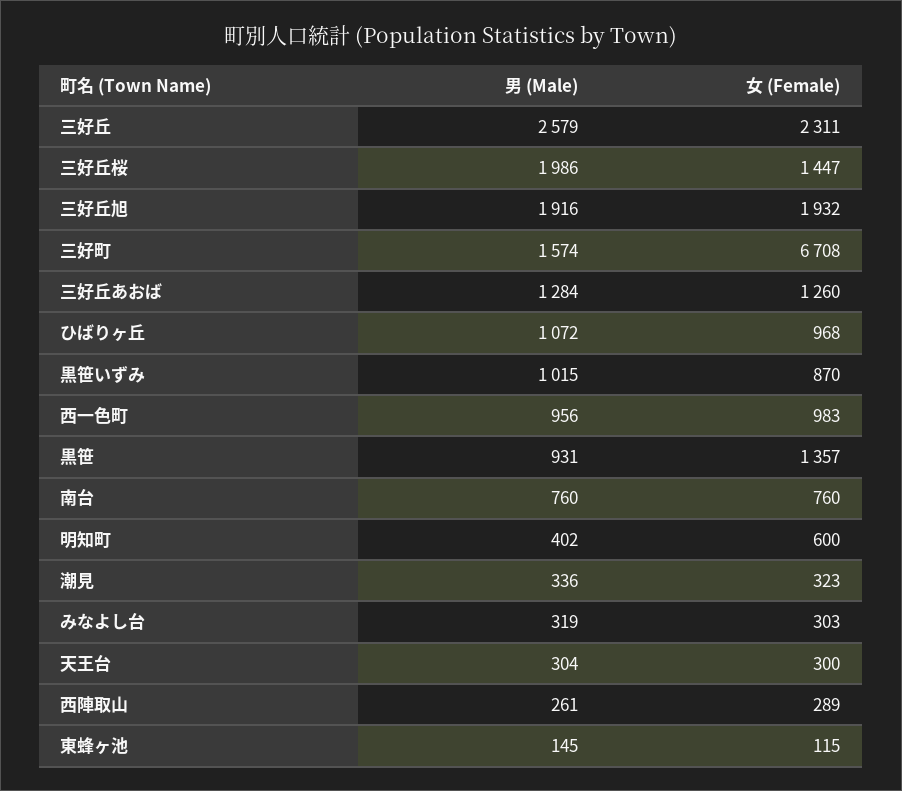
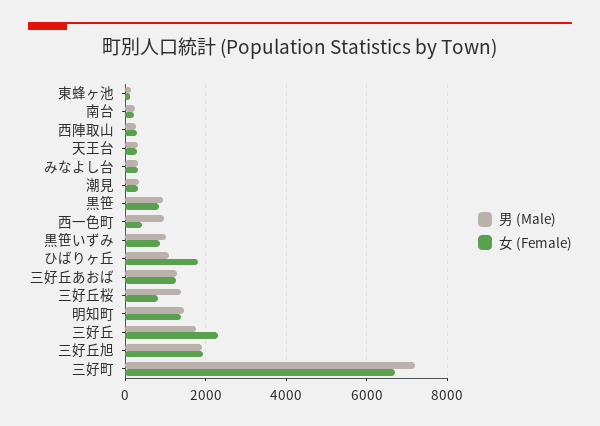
男 (Male), 三好丘: 2579 -> 1800
男 (Male), 三好丘桜: 1986 -> 1400
女 (Female), 三好丘桜: 1447 -> 800
男 (Male), 三好町: 1574 -> 7200
女 (Female), ひばりヶ丘: 968 -> 1800
女 (Female), 西一色町: 983 -> 400
女 (Female), 黒笹: 1357 -> 800
男 (Male), 南台: 760 -> 200
女 (Female), 南台: 760 -> 200
男 (Male), 明知町: 402 -> 1400
女 (Female), 明知町: 600 -> 1400

